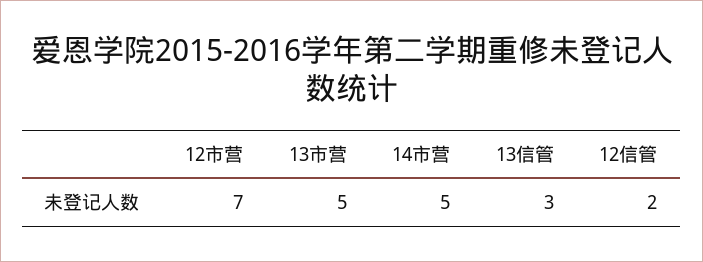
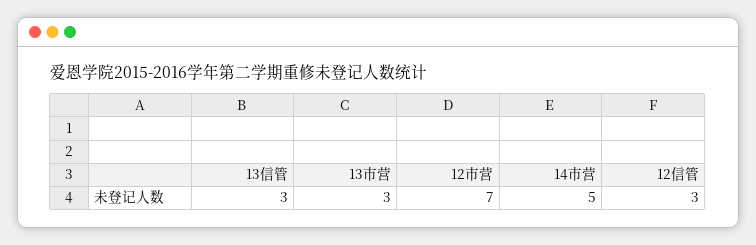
13市营: 5 -> 3
12信管: 2 -> 3

